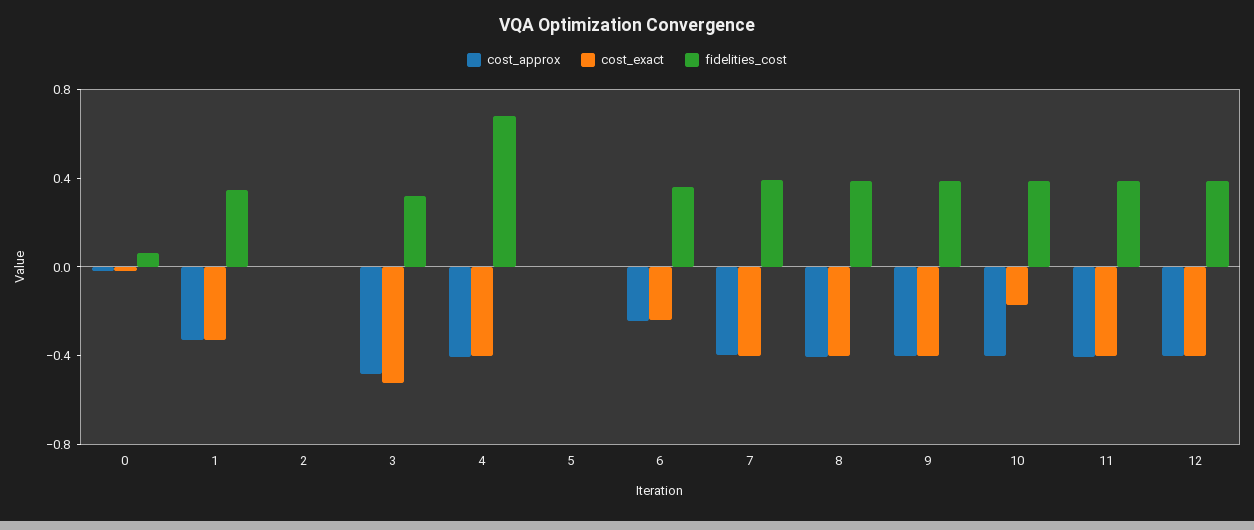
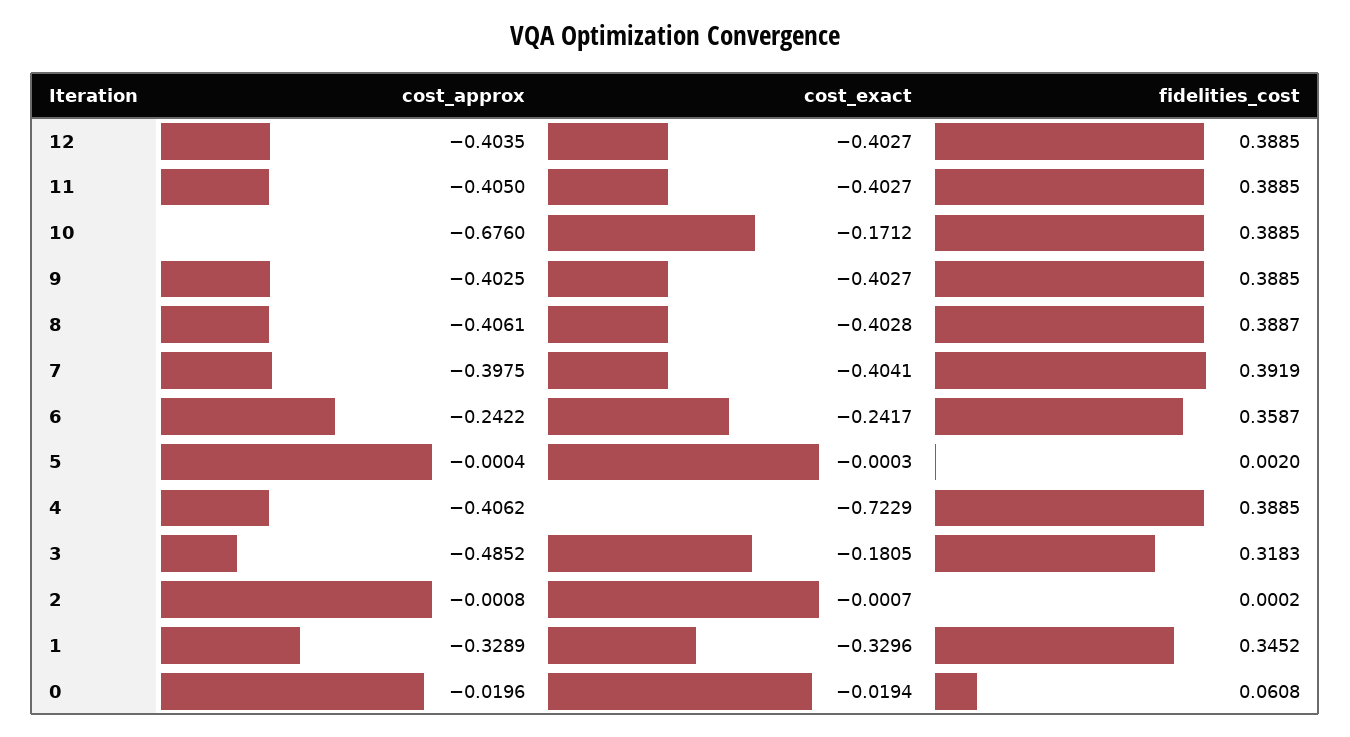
cost_exact, 3: -0.5 -> -0.1805
cost_exact, 4: -0.4 -> -0.7229
fidelities_cost, 4: 0.7 -> 0.3885
cost_approx, 10: -0.4 -> -0.676

